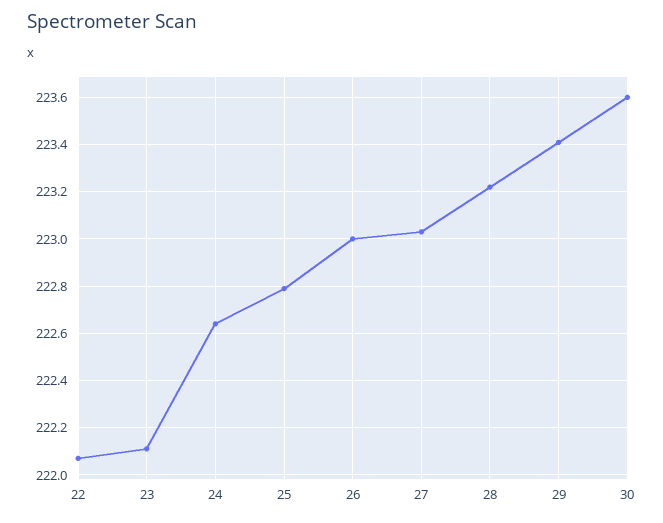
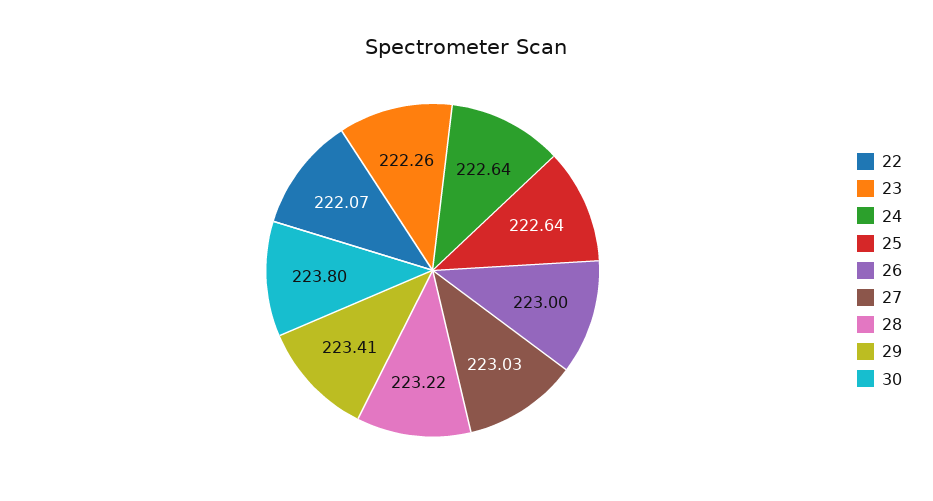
23: 222.1 -> 222.26
25: 222.8 -> 222.64
30: 223.6 -> 223.8

